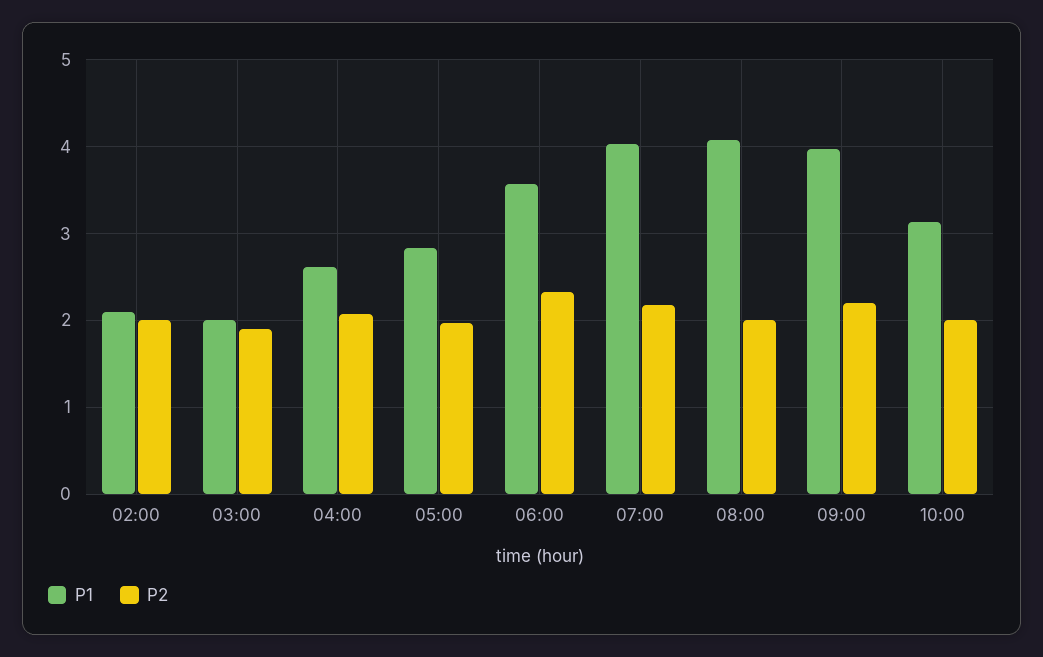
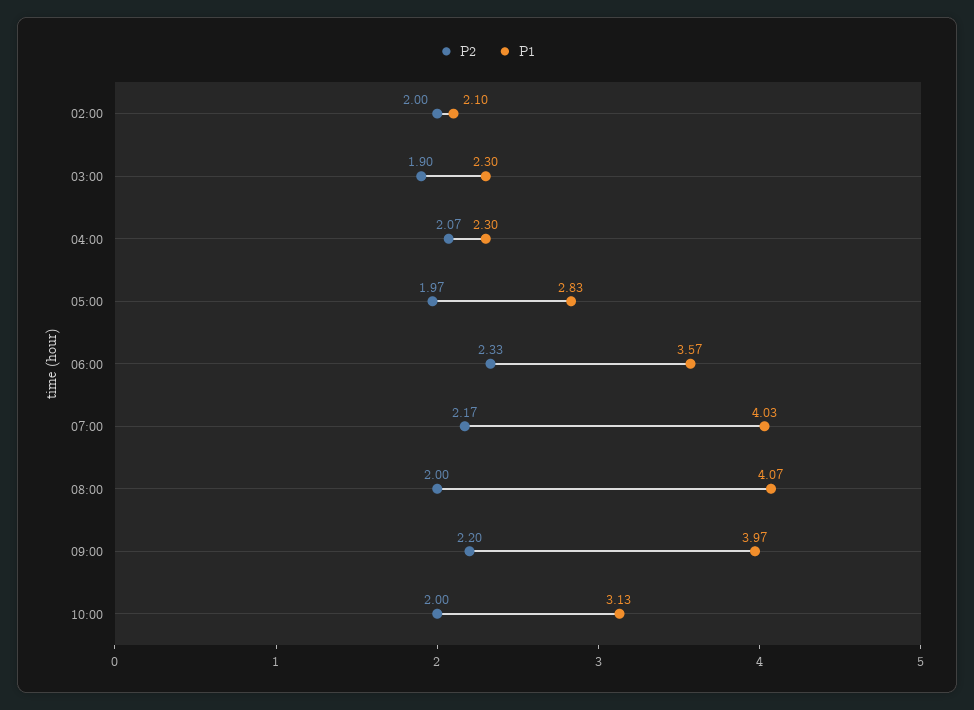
P1, 03:00: 2 -> 2.3
P1, 04:00: 2.6 -> 2.3

